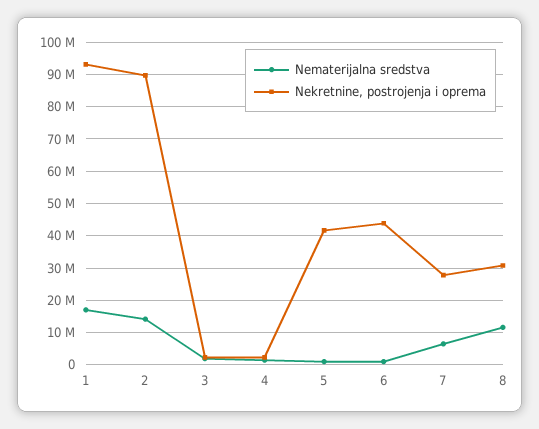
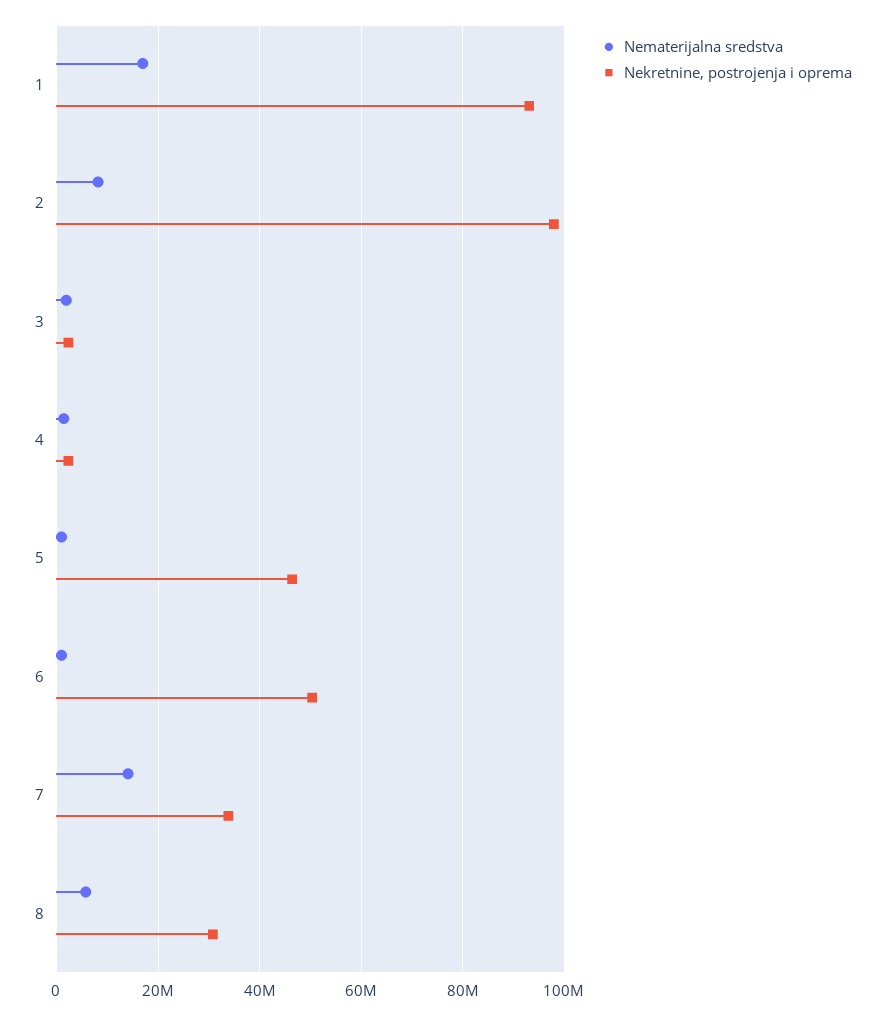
Nematerijalna sredstva, 2: 14000000 -> 8000000
Nekretnine, postrojenja i oprema, 2: 90000000 -> 98000000
Nekretnine, postrojenja i oprema, 5: 42000000 -> 46000000
Nekretnine, postrojenja i oprema, 6: 44000000 -> 50000000
Nematerijalna sredstva, 7: 6000000 -> 14000000
Nekretnine, postrojenja i oprema, 7: 28000000 -> 34000000
Nematerijalna sredstva, 8: 12000000 -> 6000000

